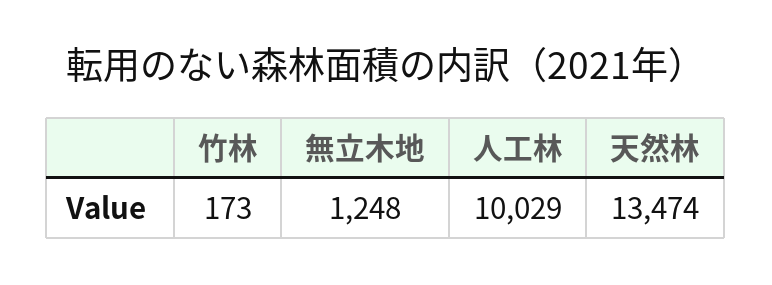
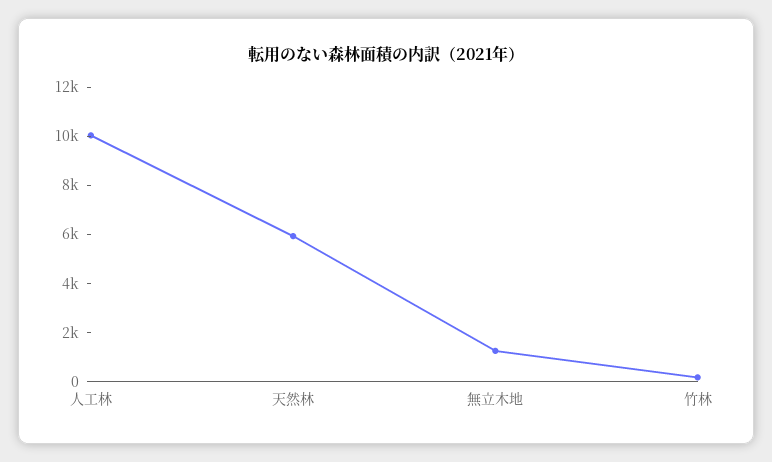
天然林: 13474 -> 6000

